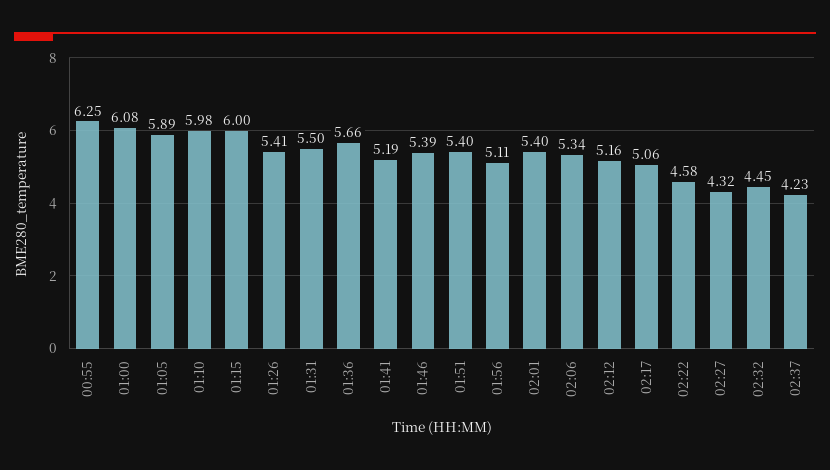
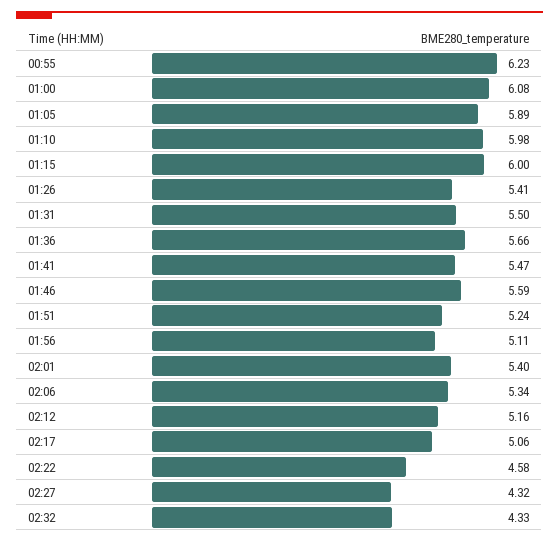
00:55: 6.25 -> 6.23
01:41: 5.19 -> 5.47
01:46: 5.39 -> 5.59
01:51: 5.4 -> 5.24
02:32: 4.45 -> 4.33
02:37: 4.23 -> none

